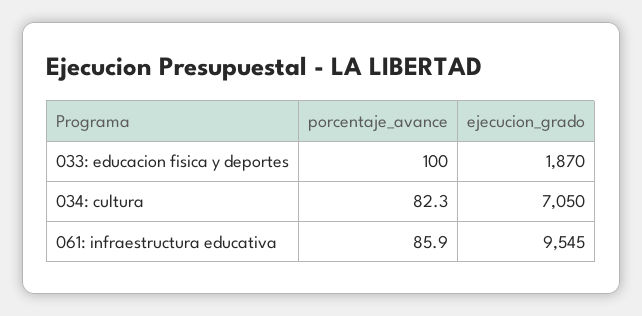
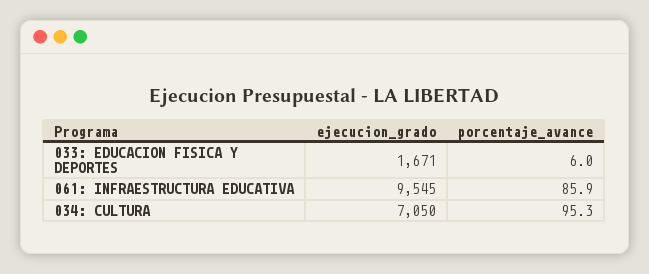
porcentaje_avance, 033: educacion fisica y deportes: 100 -> 6
ejecucion_grado, 033: educacion fisica y deportes: 1870 -> 1671
porcentaje_avance, 034: cultura: 82.3 -> 95.3

